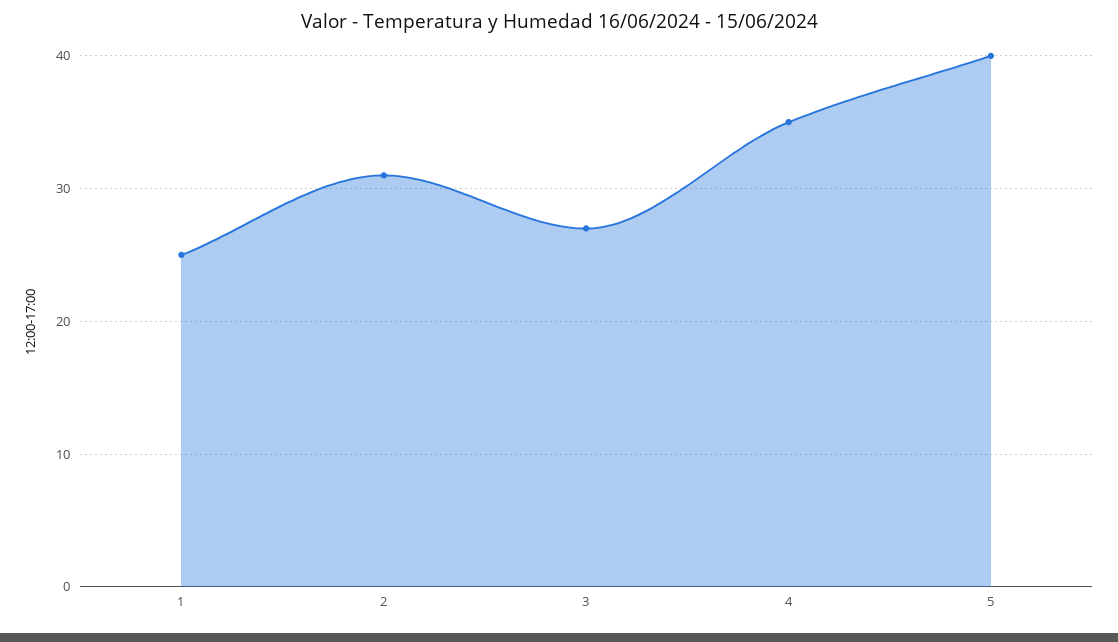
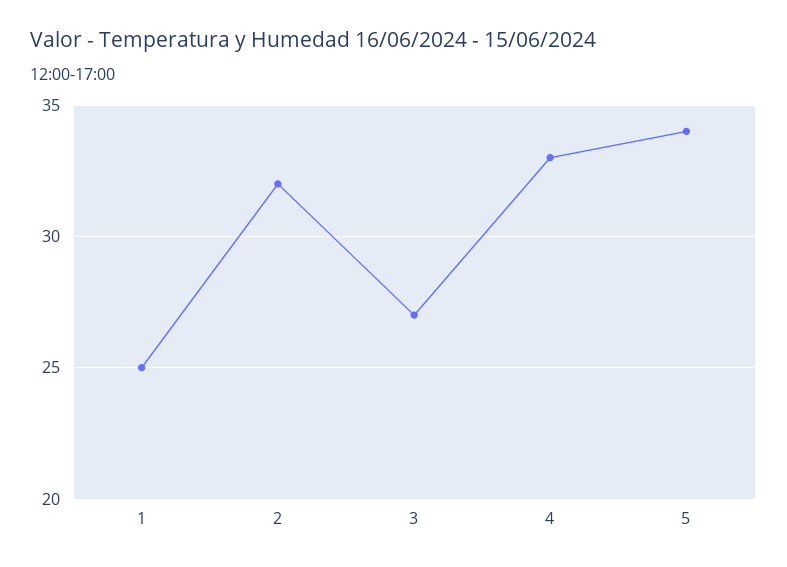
2: 31 -> 32
4: 35 -> 33
5: 40 -> 34

